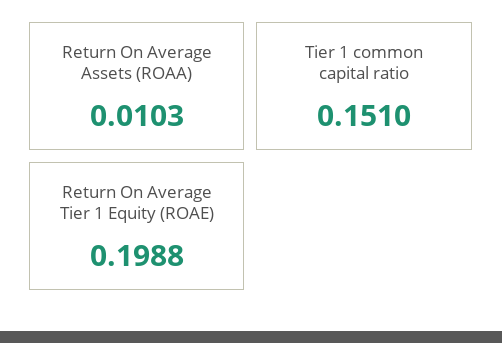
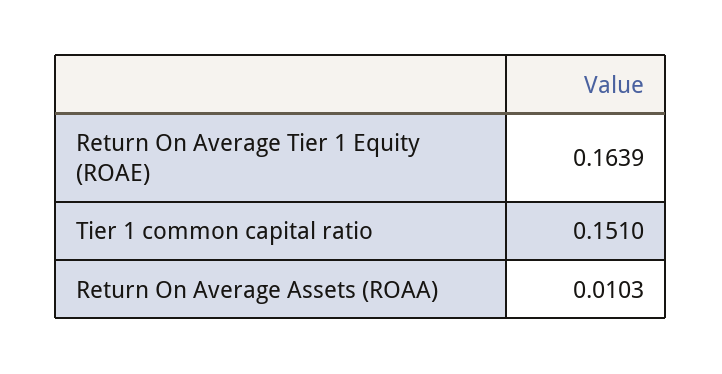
Return On Average Tier 1 Equity (ROAE): 0.1988 -> 0.1639

